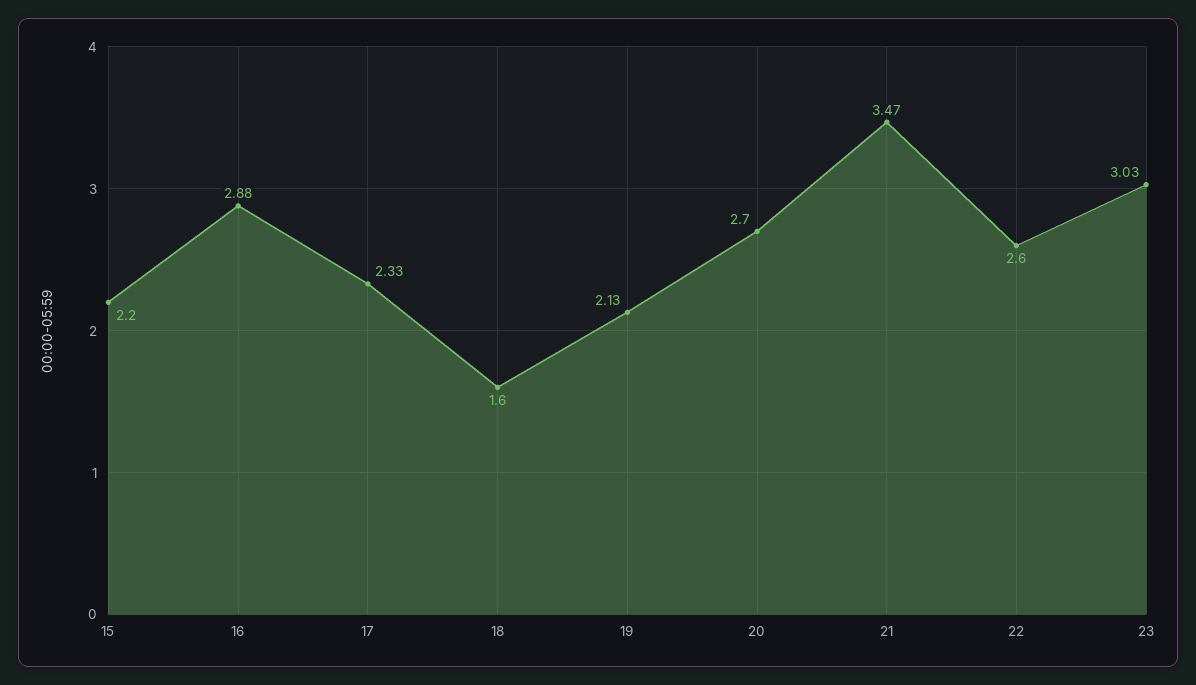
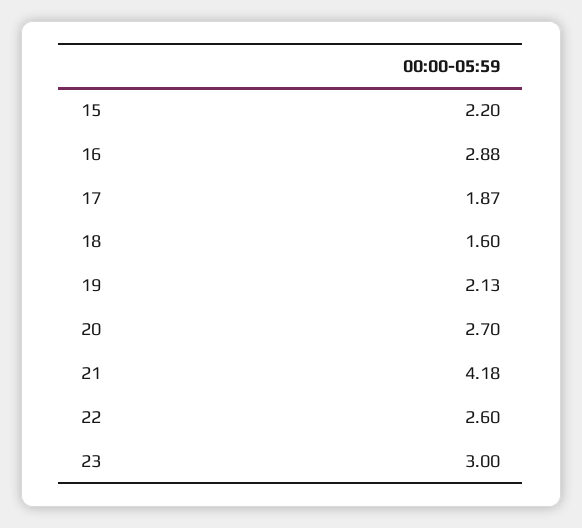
17: 2.33 -> 1.87
21: 3.47 -> 4.18
23: 3.03 -> 3

